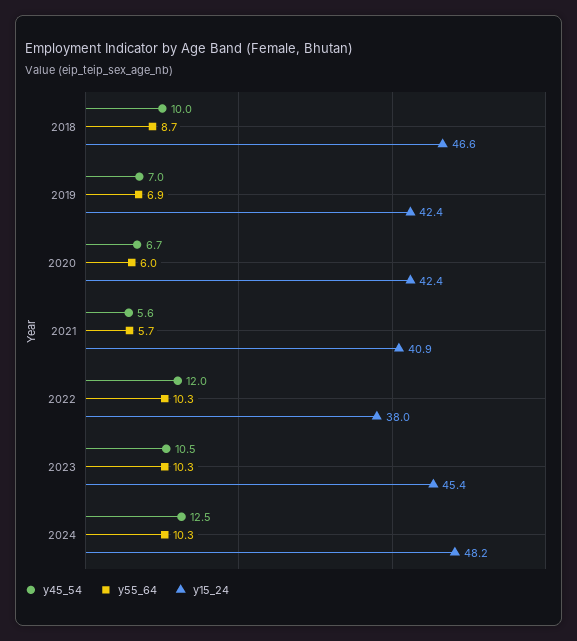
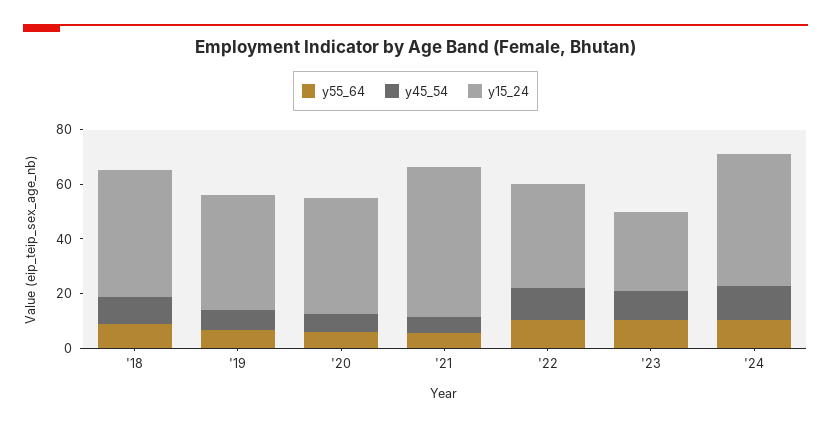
y15_24, 2021: 40.9 -> 55
y15_24, 2023: 45.4 -> 30

